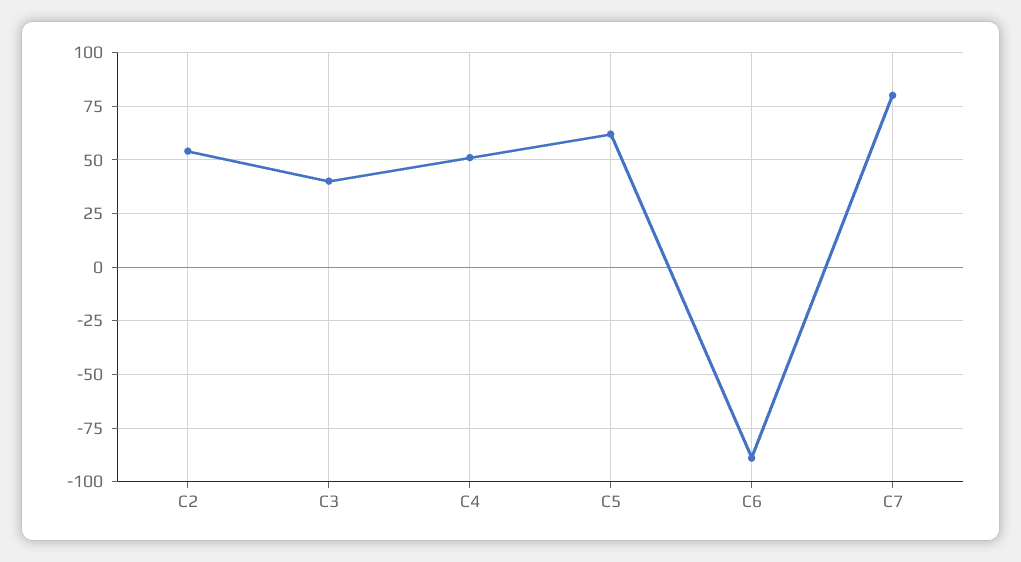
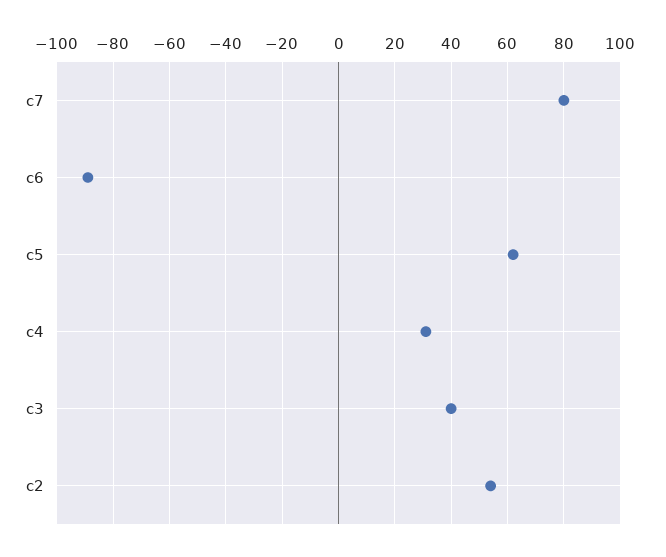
C4: 50 -> 30

